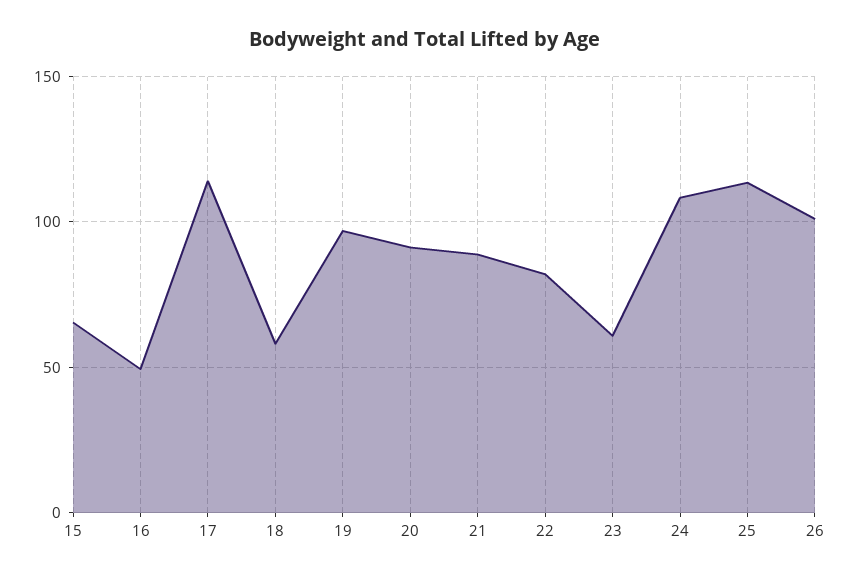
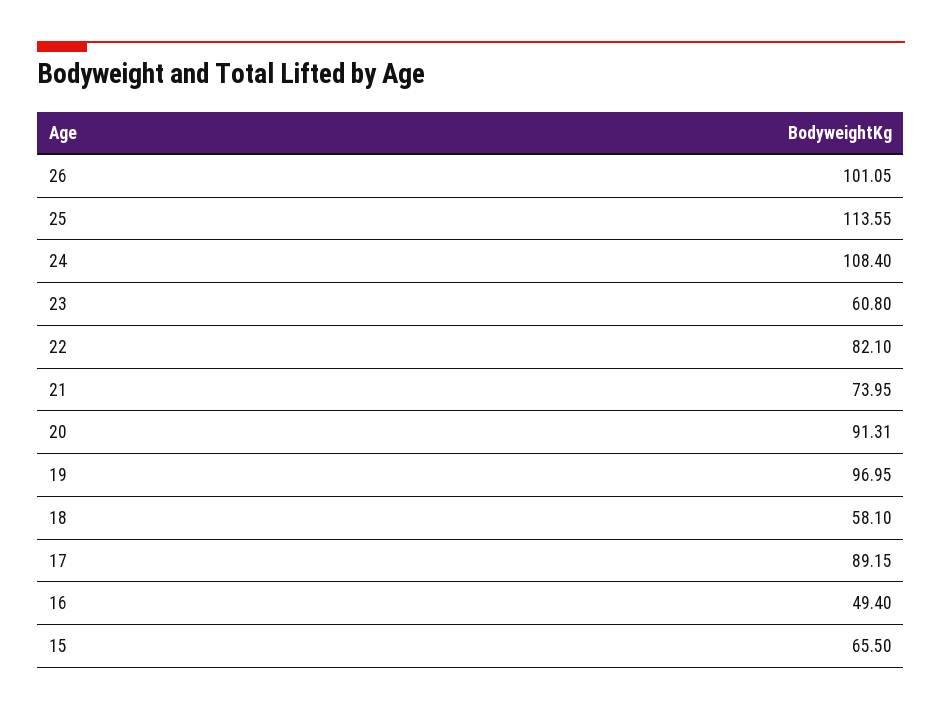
17: 115 -> 89.15
21: 90 -> 73.95

